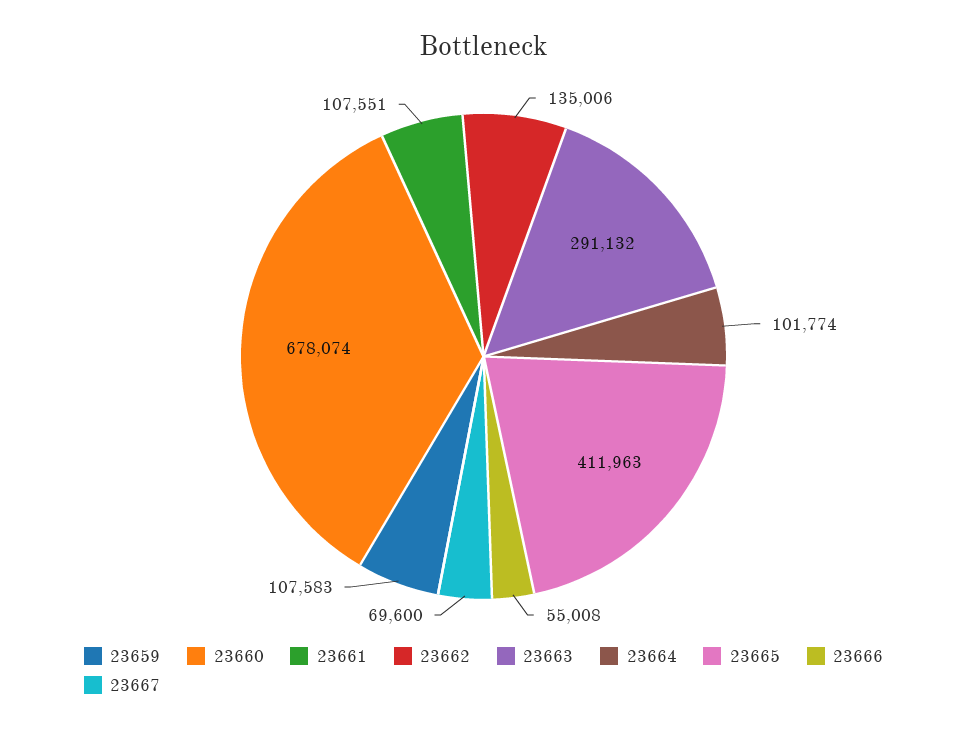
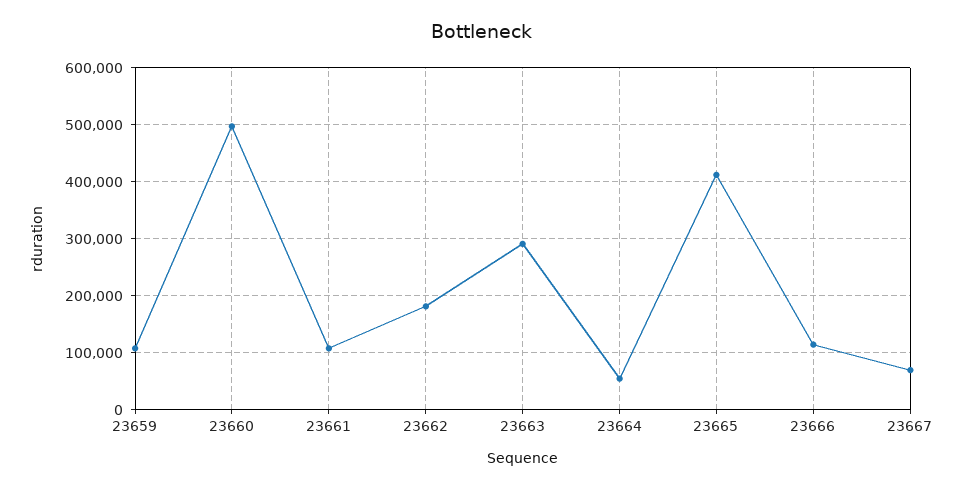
23660: 678074 -> 500000
23662: 135006 -> 180000
23664: 101774 -> 60000
23666: 55008 -> 120000

